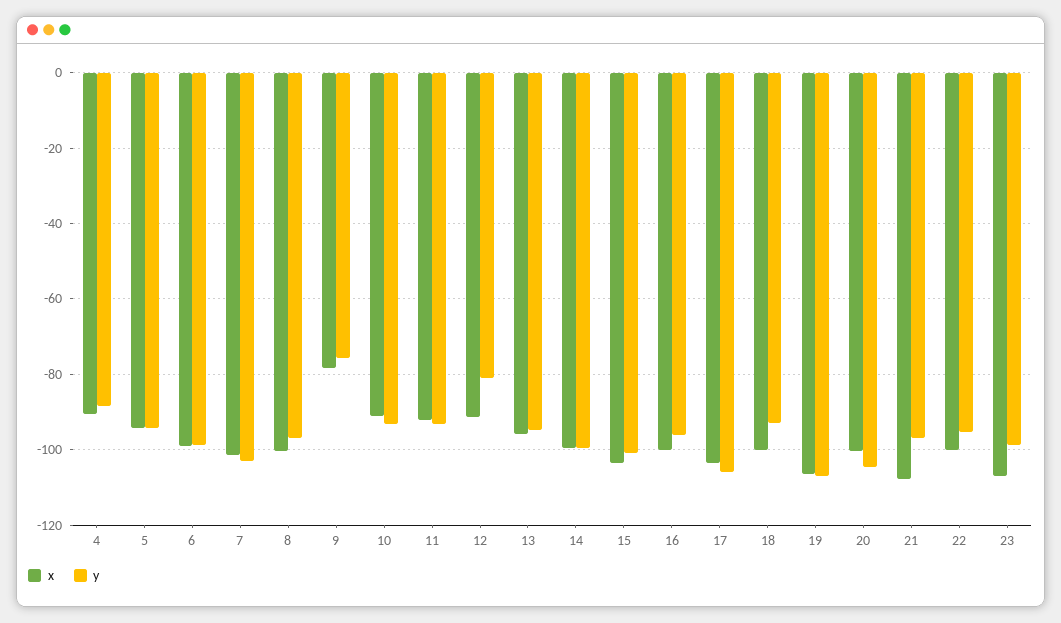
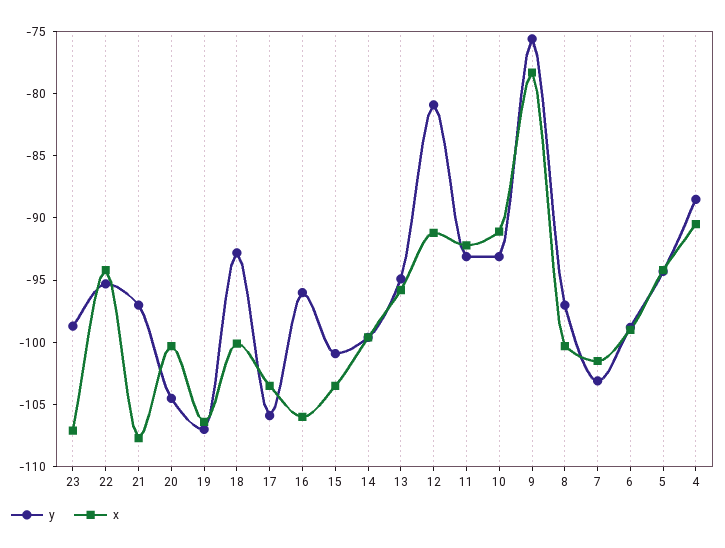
x, 16: -100 -> -106
x, 22: -100 -> -94

